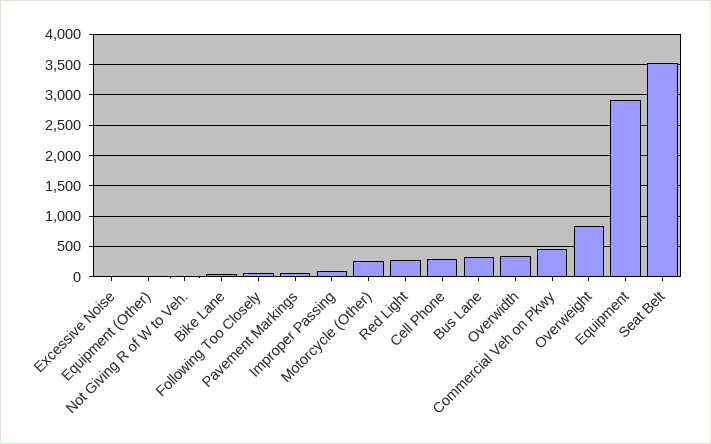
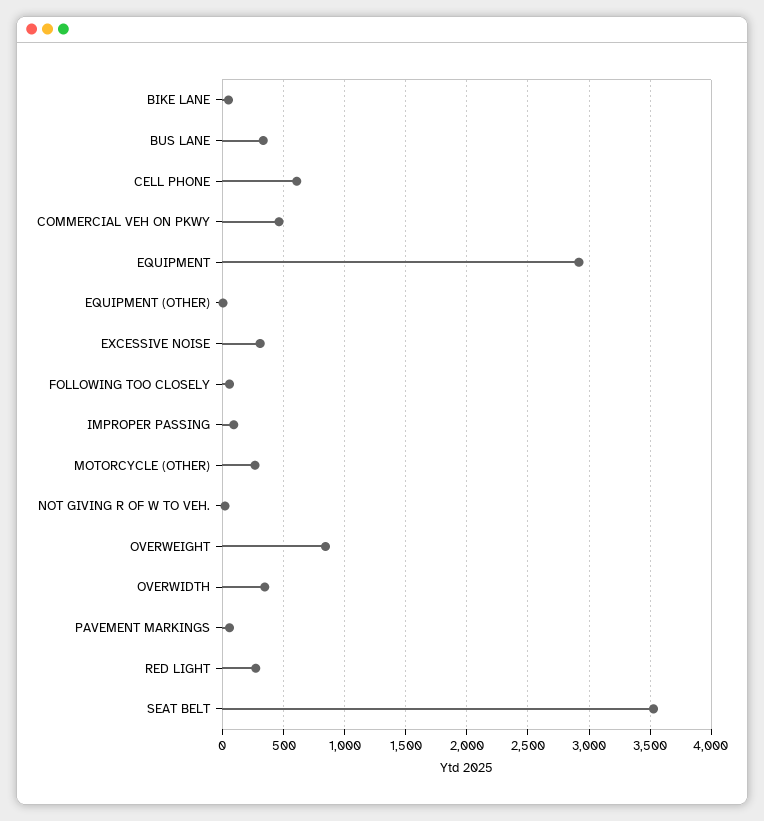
Excessive Noise: 0 -> 300
Cell Phone: 300 -> 600

